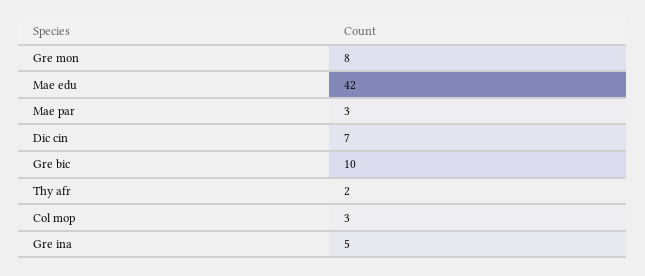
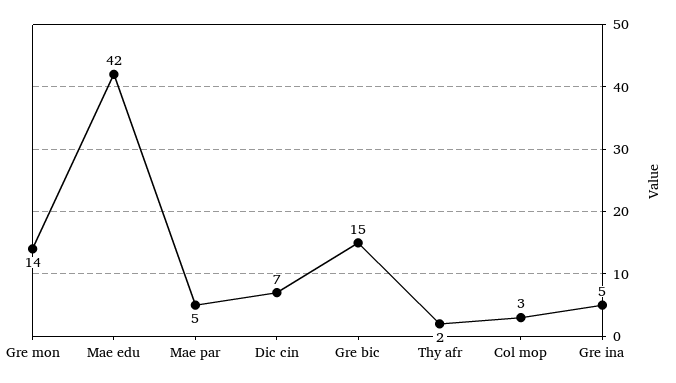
Gre mon: 8 -> 14
Mae par: 3 -> 5
Gre bic: 10 -> 15

